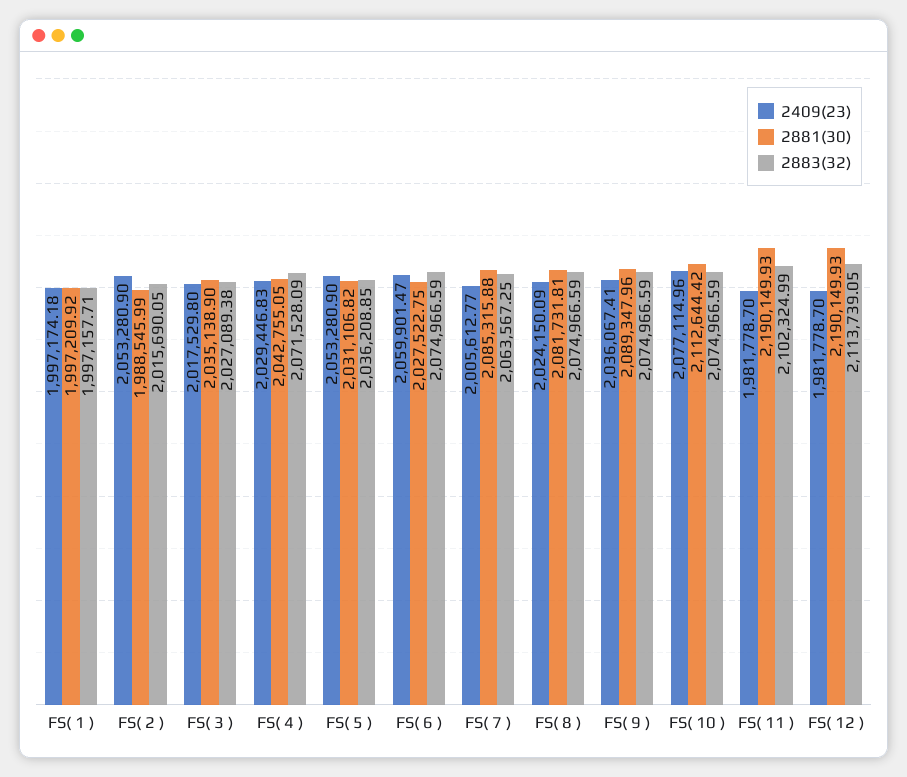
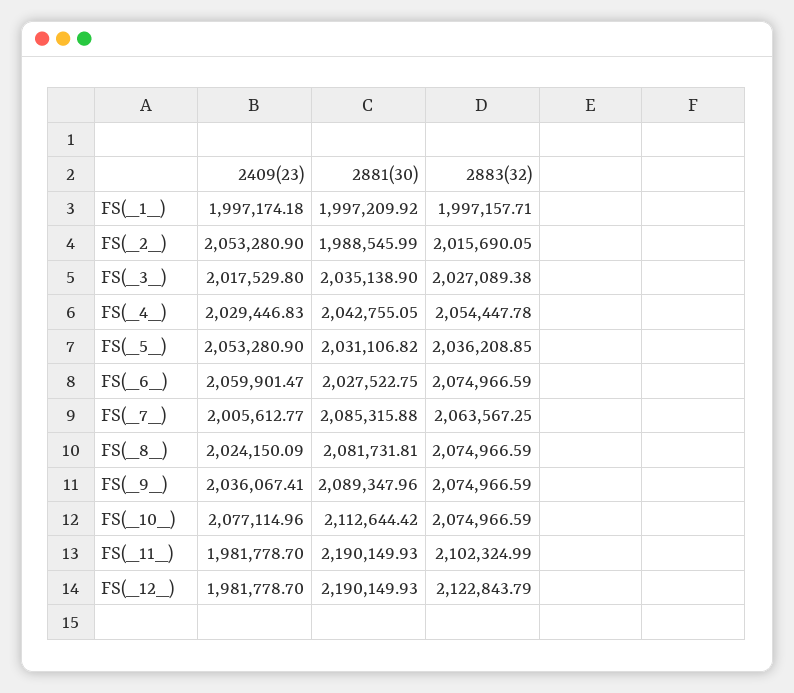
2883(32), FS( 4 ): 2071528.09 -> 2054447.78
2883(32), FS( 12 ): 2113739.05 -> 2122843.79

